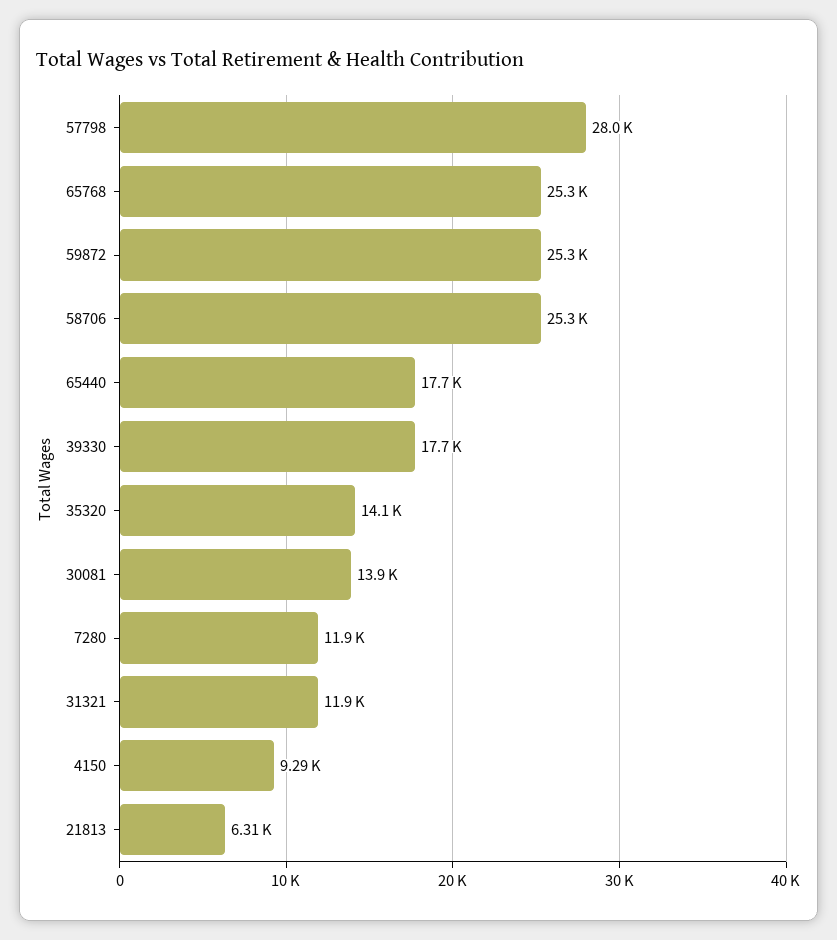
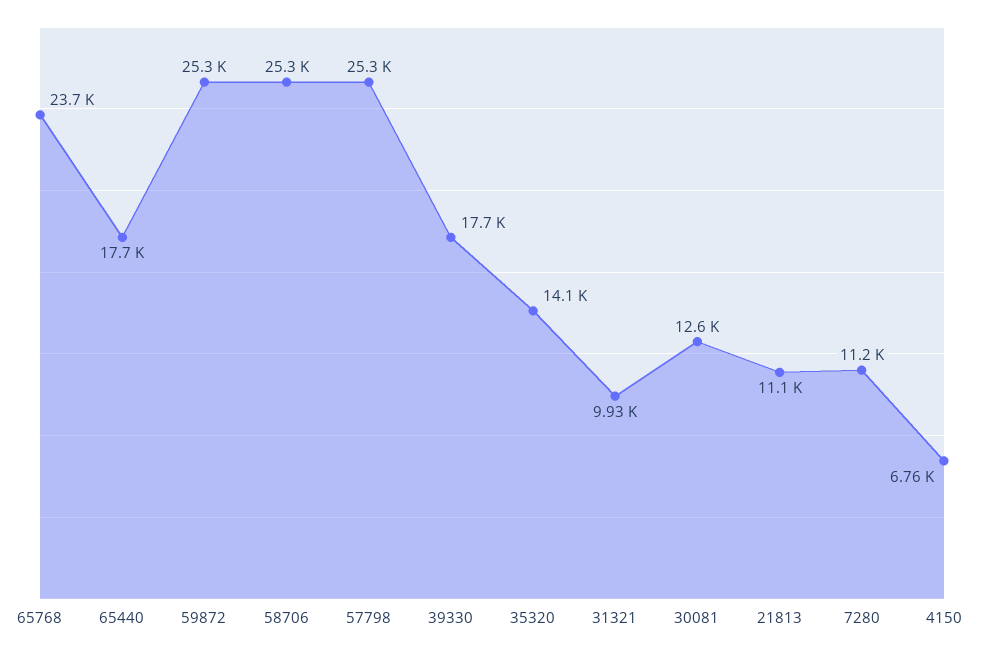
57798: 28000 -> 25300
65768: 25300 -> 23700
30081: 13900 -> 12600
7280: 11900 -> 11200
31321: 11900 -> 9930
4150: 9290 -> 6760
21813: 6310 -> 11100

